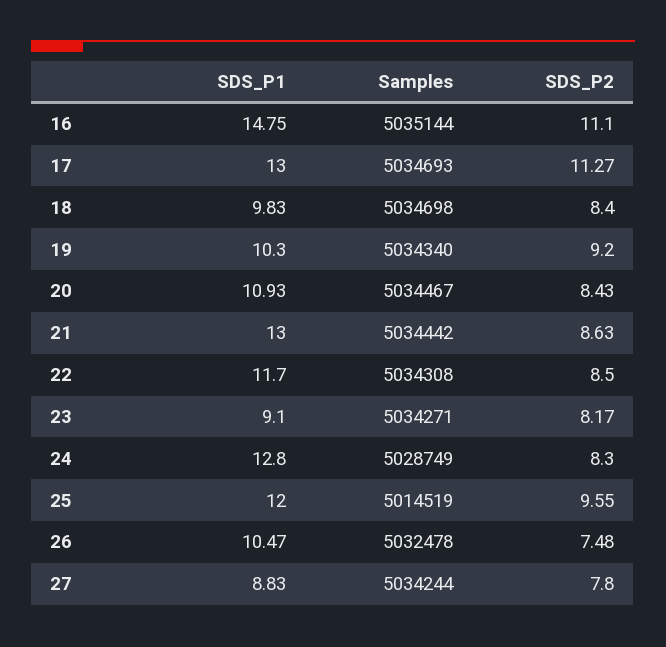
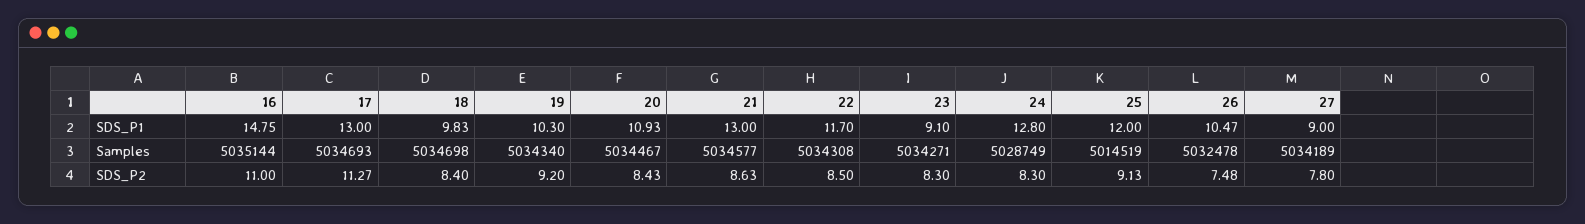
SDS_P2, 16: 11.1 -> 11
Samples, 21: 5034442 -> 5034577
SDS_P2, 23: 8.17 -> 8.3
SDS_P2, 25: 9.55 -> 9.13
SDS_P1, 27: 8.83 -> 9
Samples, 27: 5034244 -> 5034189

